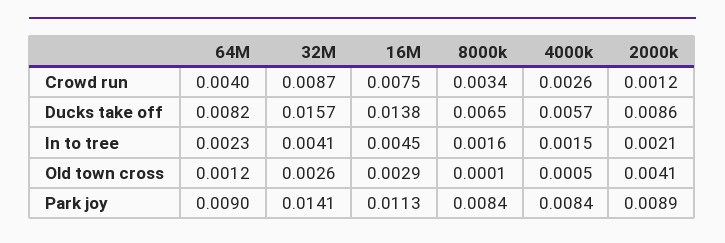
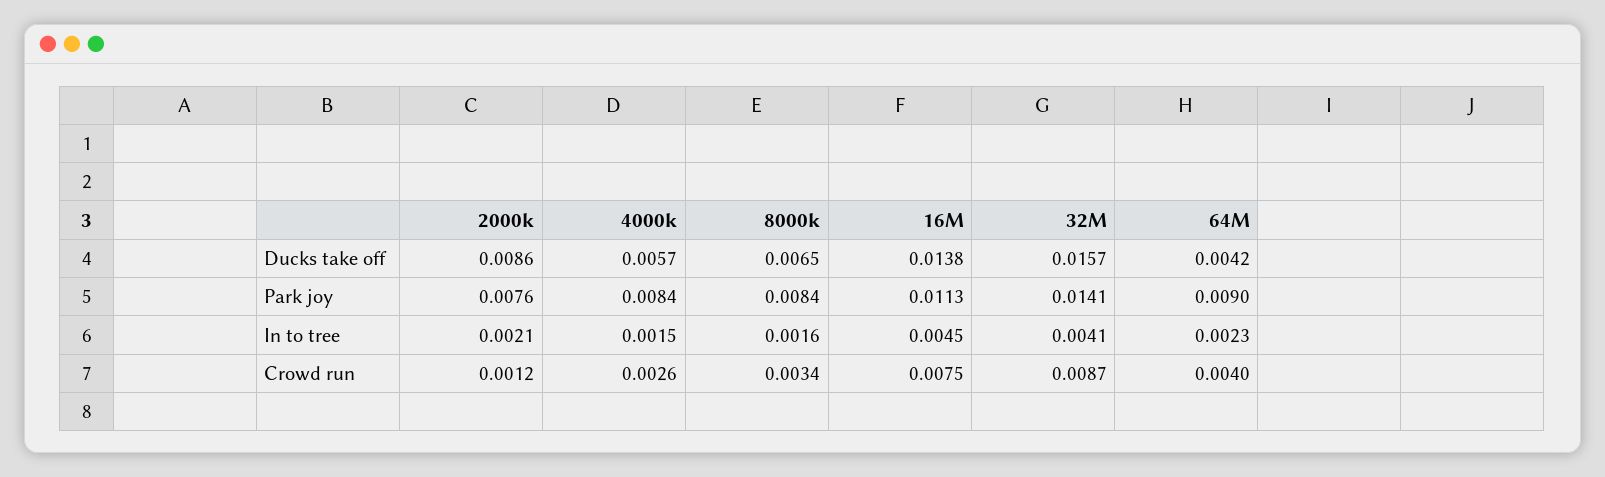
64M, Ducks take off: 0.0082 -> 0.0042
64M, Old town cross: 0.0012 -> none
32M, Old town cross: 0.0026 -> none
16M, Old town cross: 0.0029 -> none
8000k, Old town cross: 0.0001 -> none
4000k, Old town cross: 0.0005 -> none
2000k, Old town cross: 0.0041 -> none
2000k, Park joy: 0.0089 -> 0.0076

